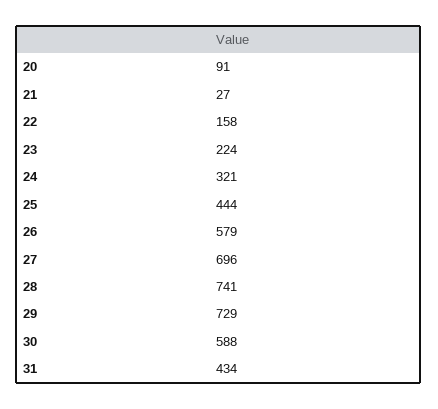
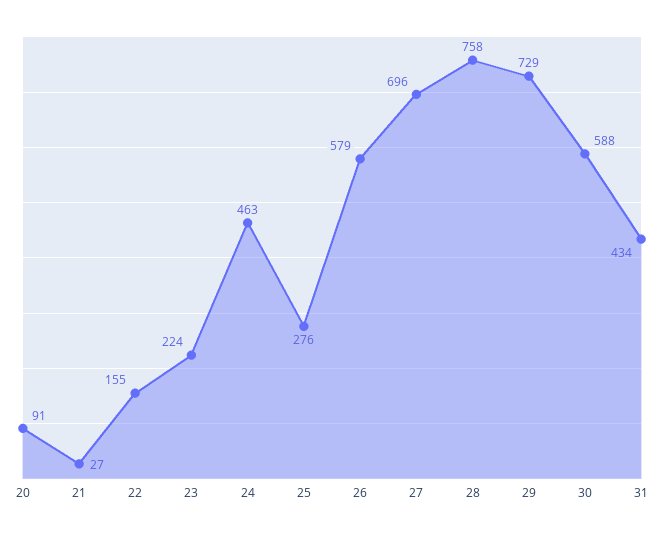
22: 158 -> 155
24: 321 -> 463
25: 444 -> 276
28: 741 -> 758

